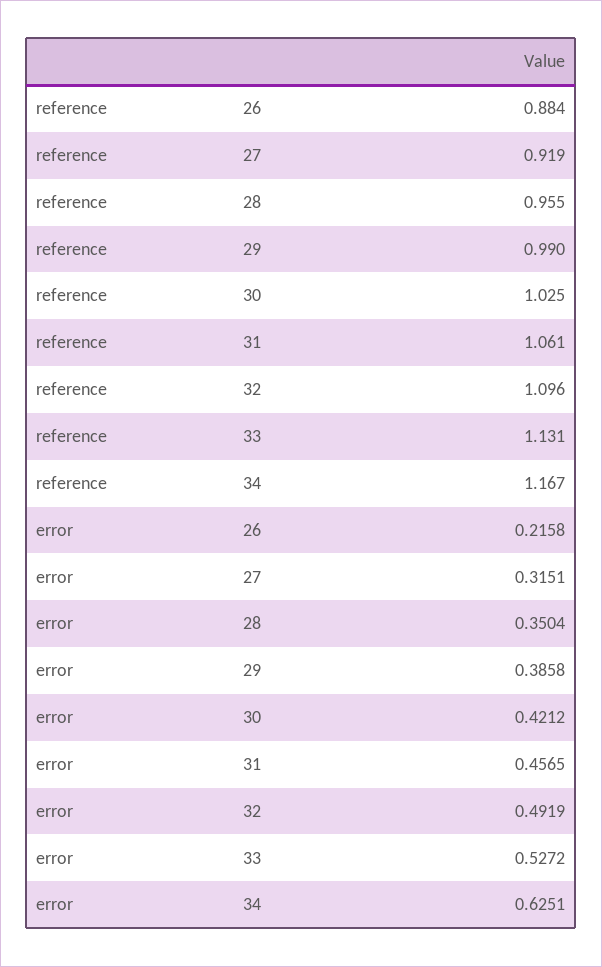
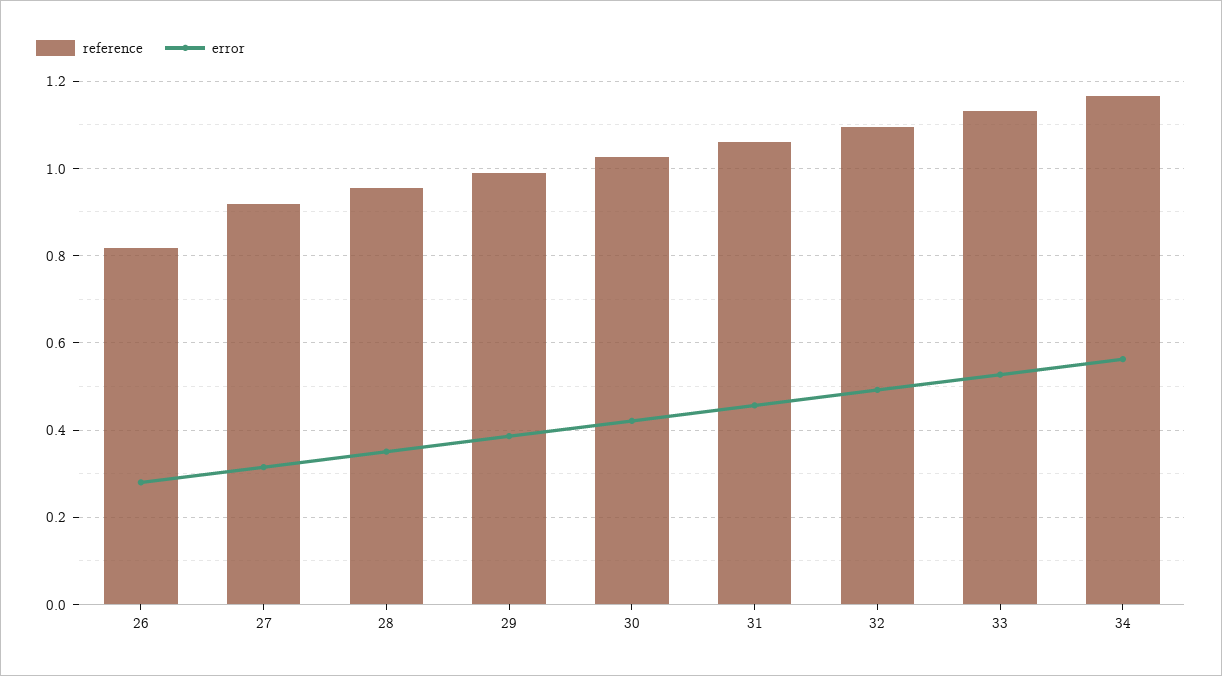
reference, 26: 0.884 -> 0.82
error, 26: 0.2158 -> 0.28
error, 34: 0.6251 -> 0.56

